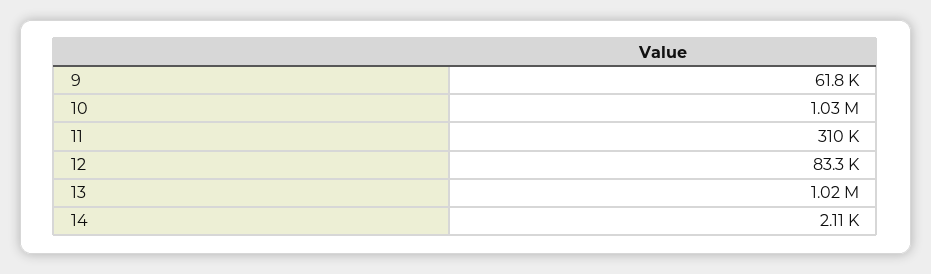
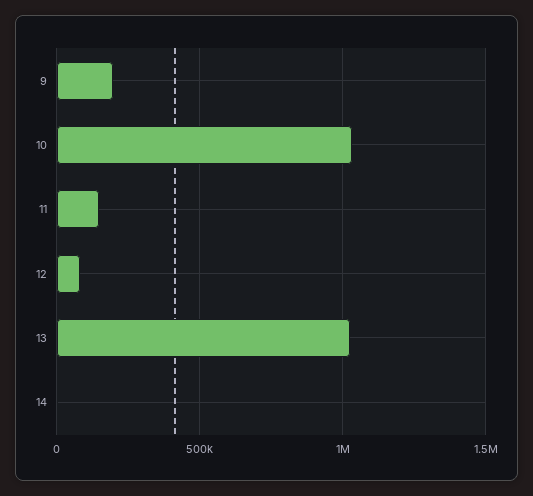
9: 61800 -> 200000
11: 310000 -> 150000

